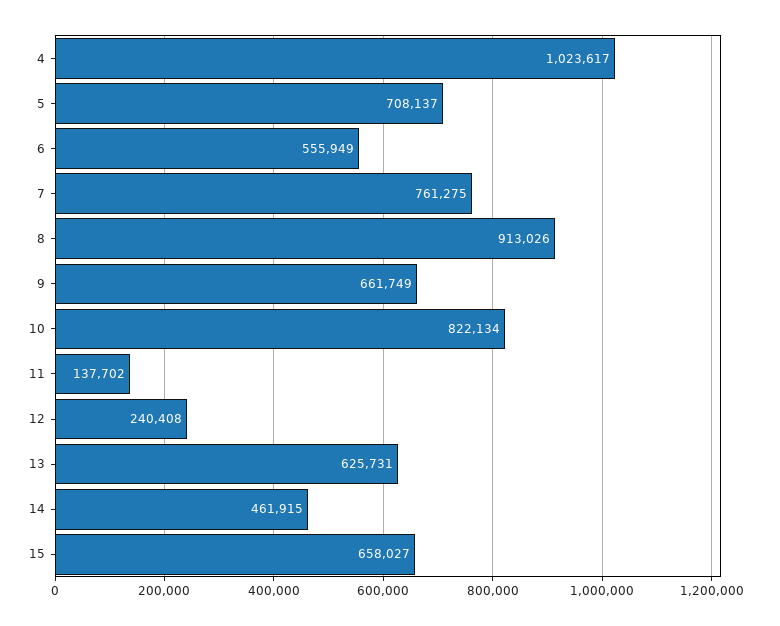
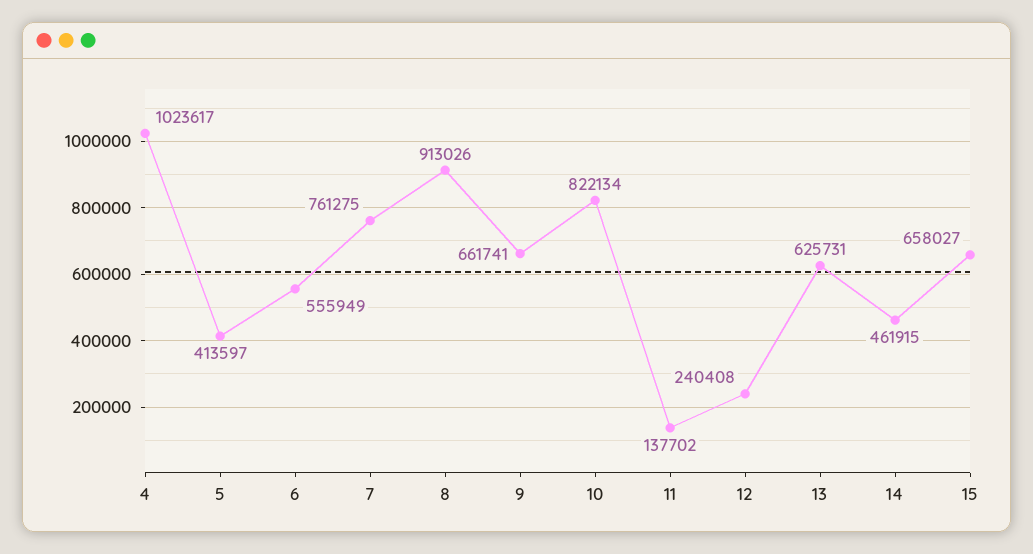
5: 708137 -> 413597
9: 661749 -> 661741

